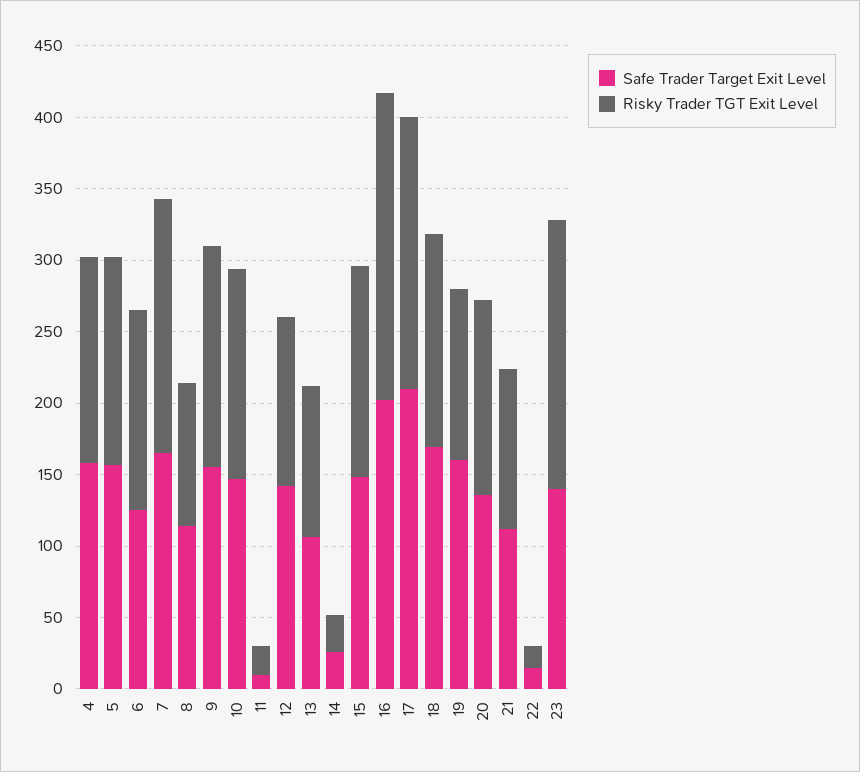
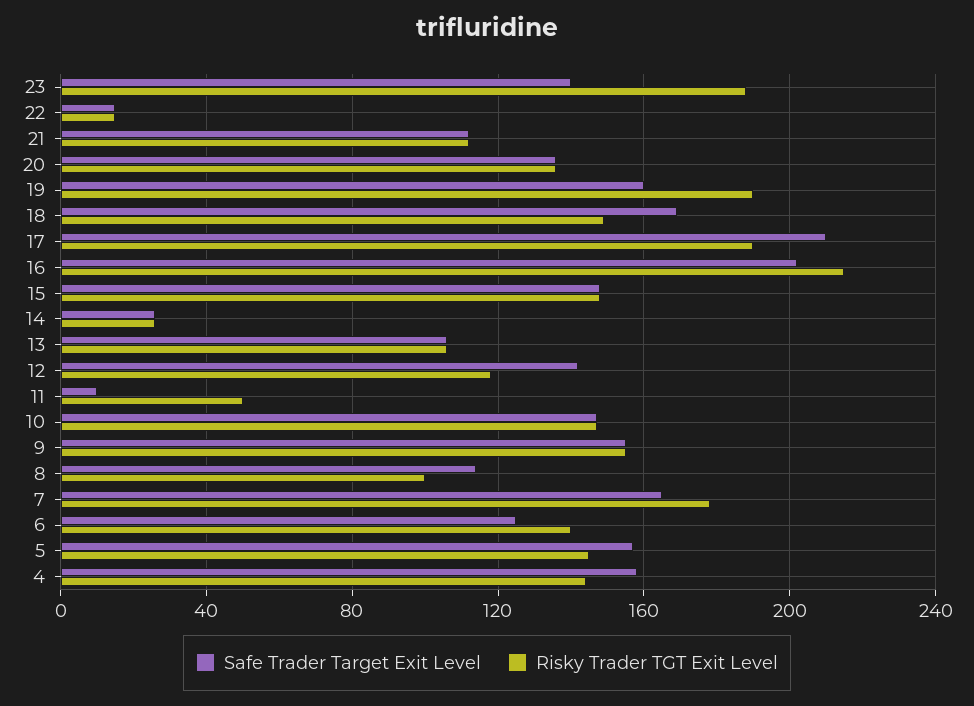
Risky Trader TGT Exit Level, 11: 20 -> 50
Risky Trader TGT Exit Level, 19: 120 -> 190

